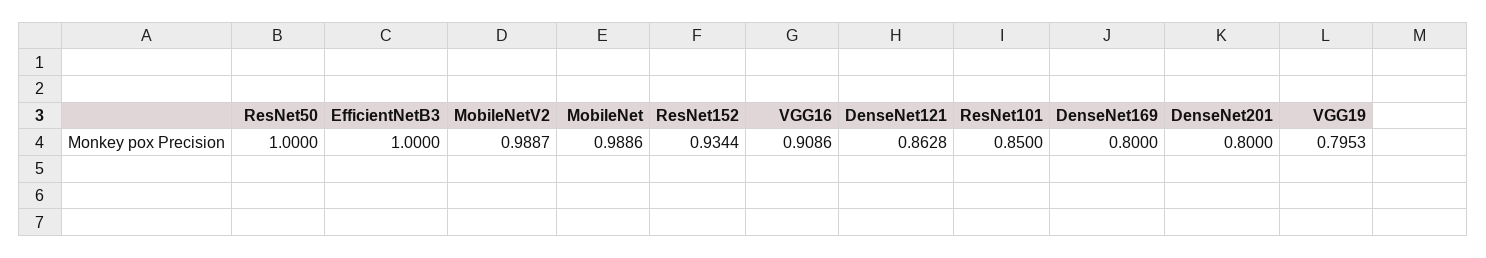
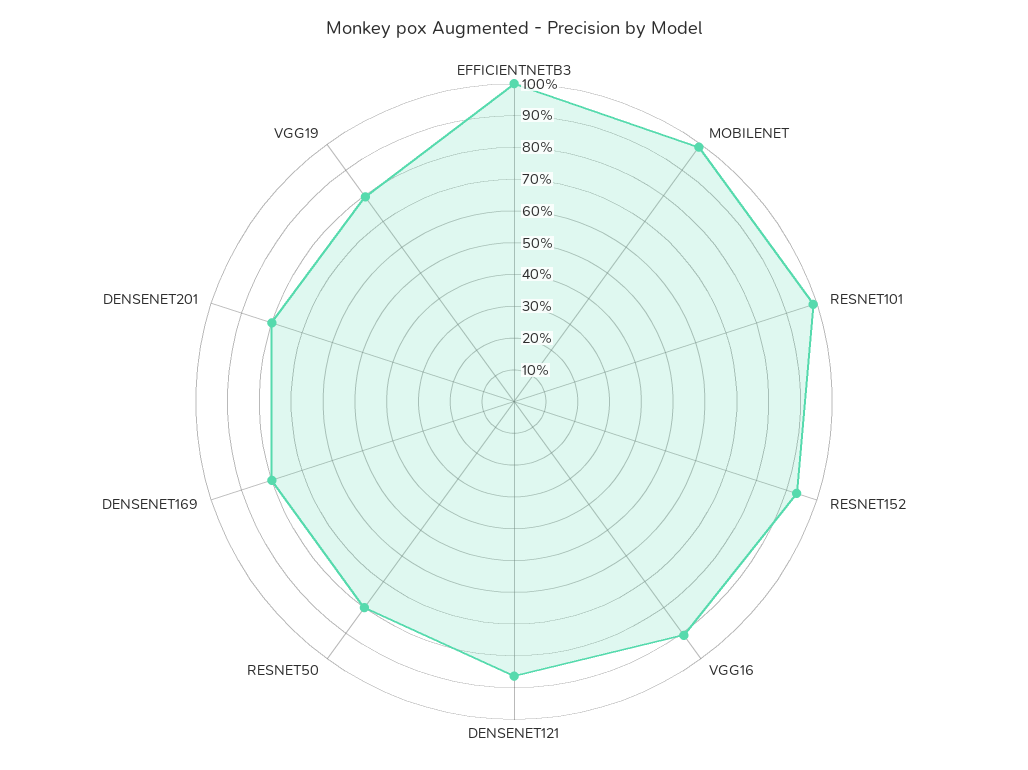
ResNet50: 1 -> 0.8
MobileNetV2: 0.9887 -> none
ResNet101: 0.85 -> 1

